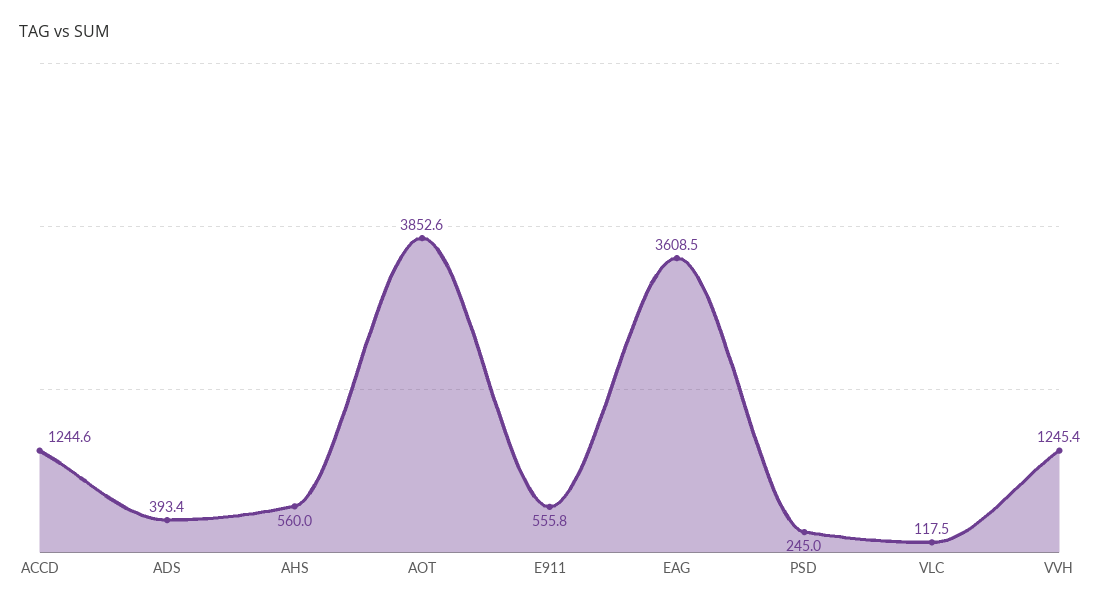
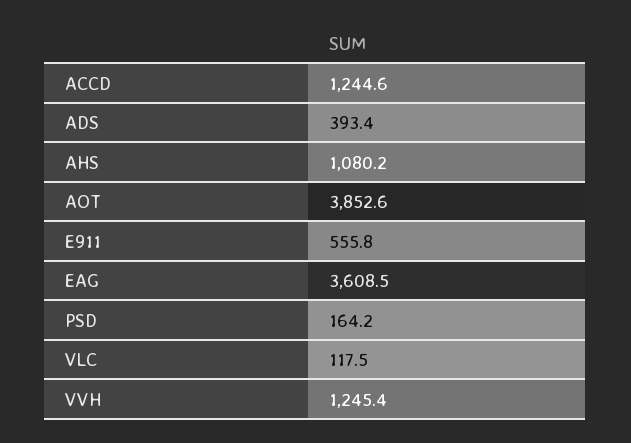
AHS: 560 -> 1080.2
PSD: 245 -> 164.2

